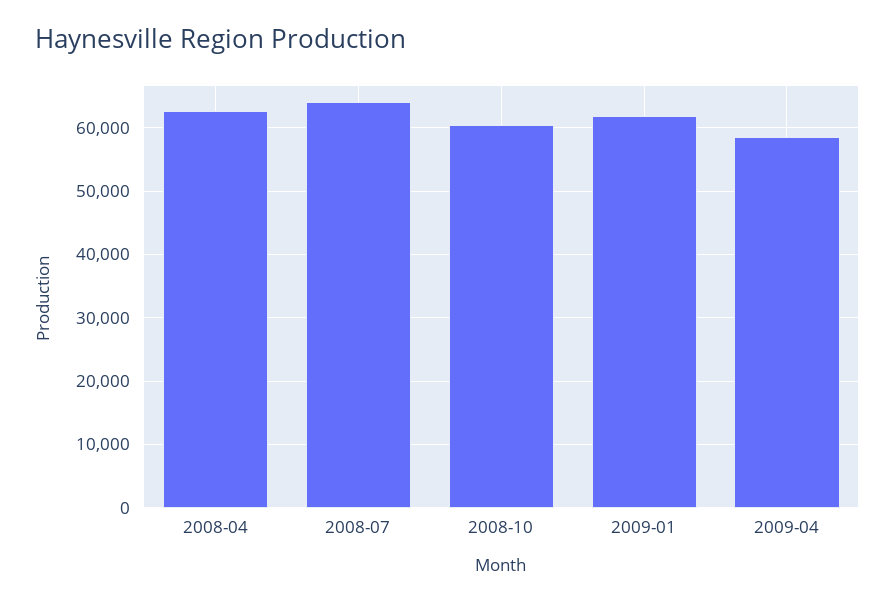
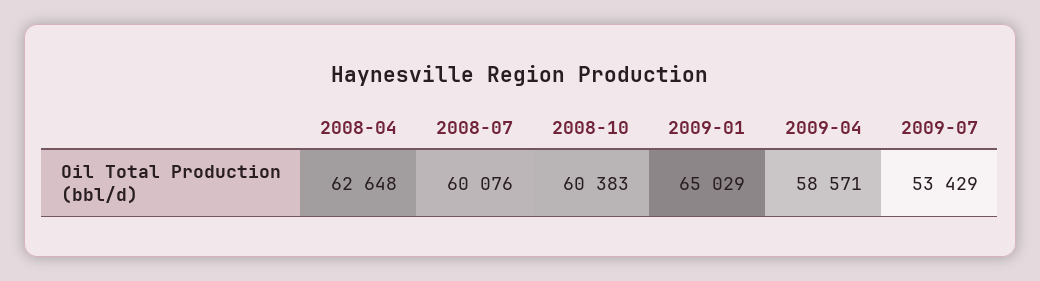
2008-07: 64000 -> 60076
2009-01: 62000 -> 65029
2009-07: none -> 53429

